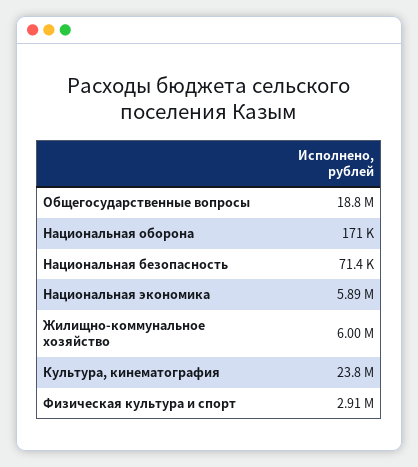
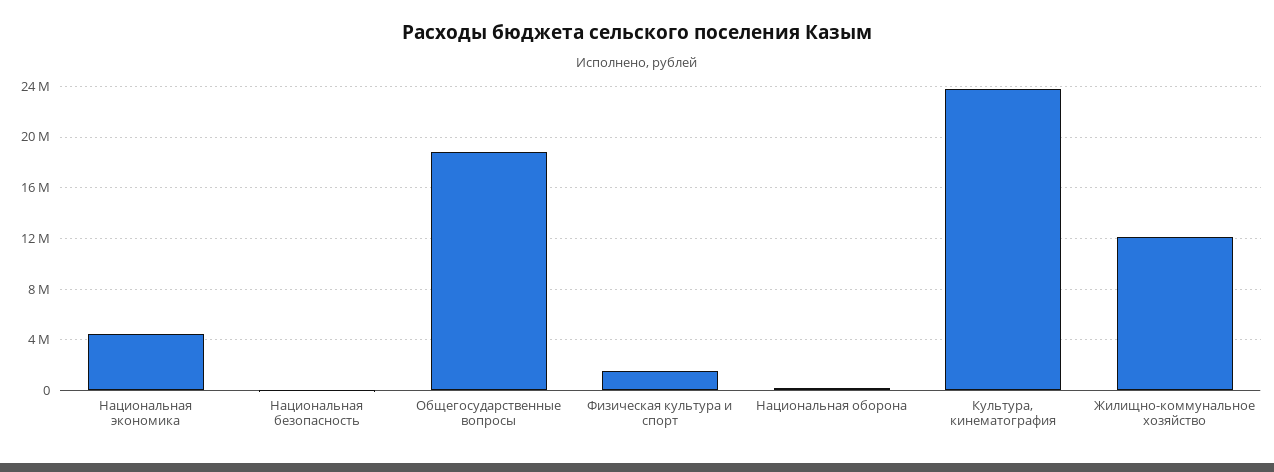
Национальная экономика: 5890000 -> 4500000
Жилищно-коммунальное хозяйство: 6000000 -> 12000000
Физическая культура и спорт: 2910000 -> 1500000

